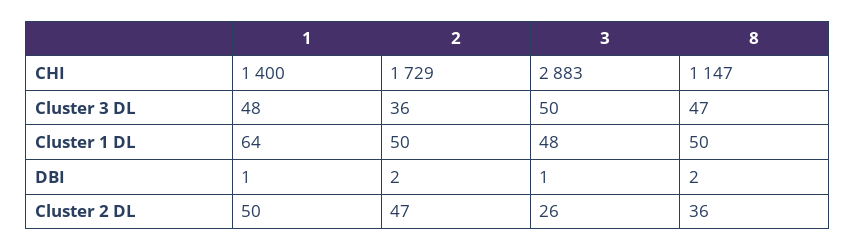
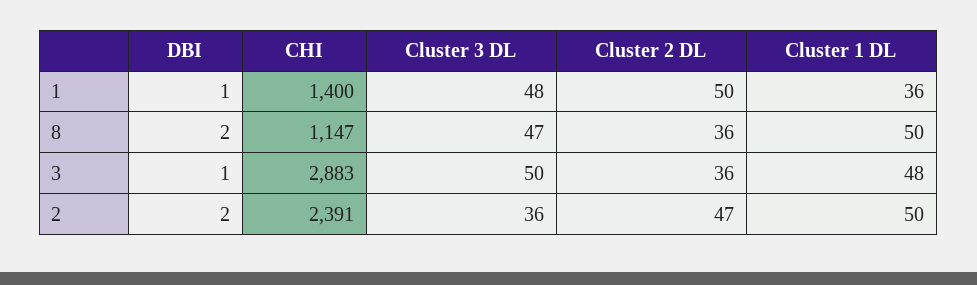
2, CHI: 1729 -> 2391
1, Cluster 1 DL: 64 -> 36
3, Cluster 2 DL: 26 -> 36

